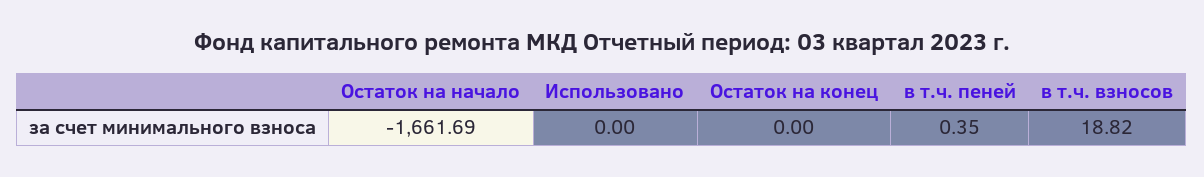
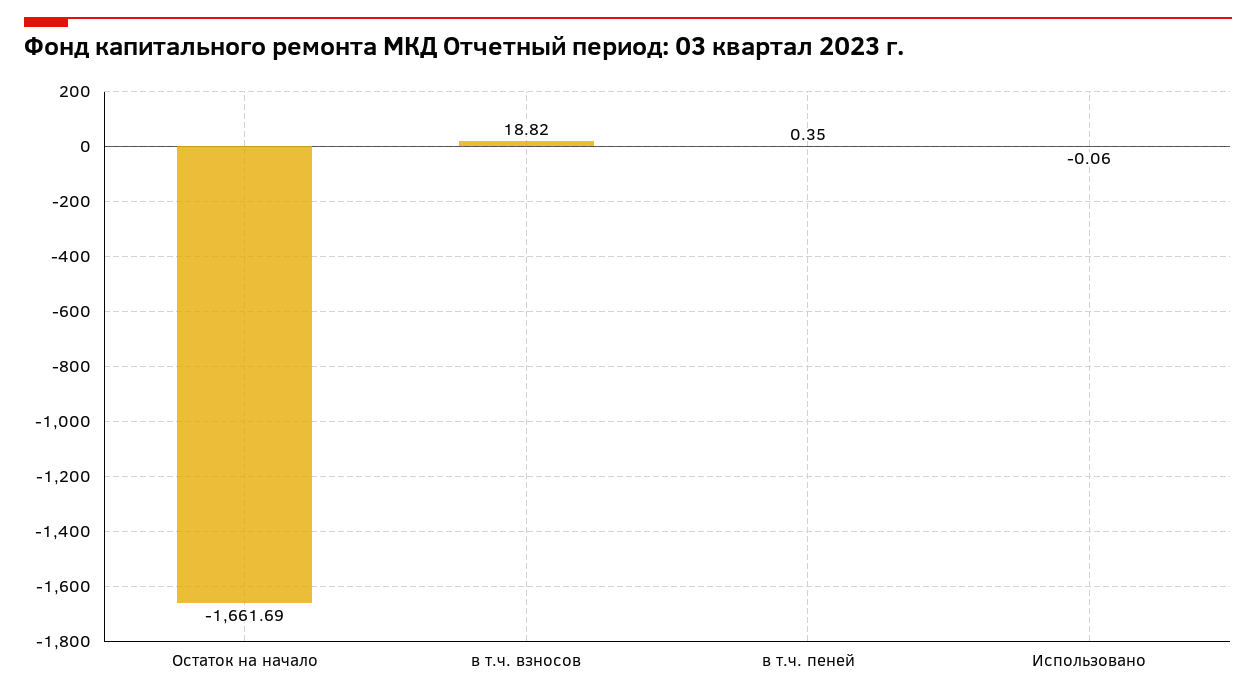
Использовано: 0 -> -0.06
Остаток на конец: 0 -> none

